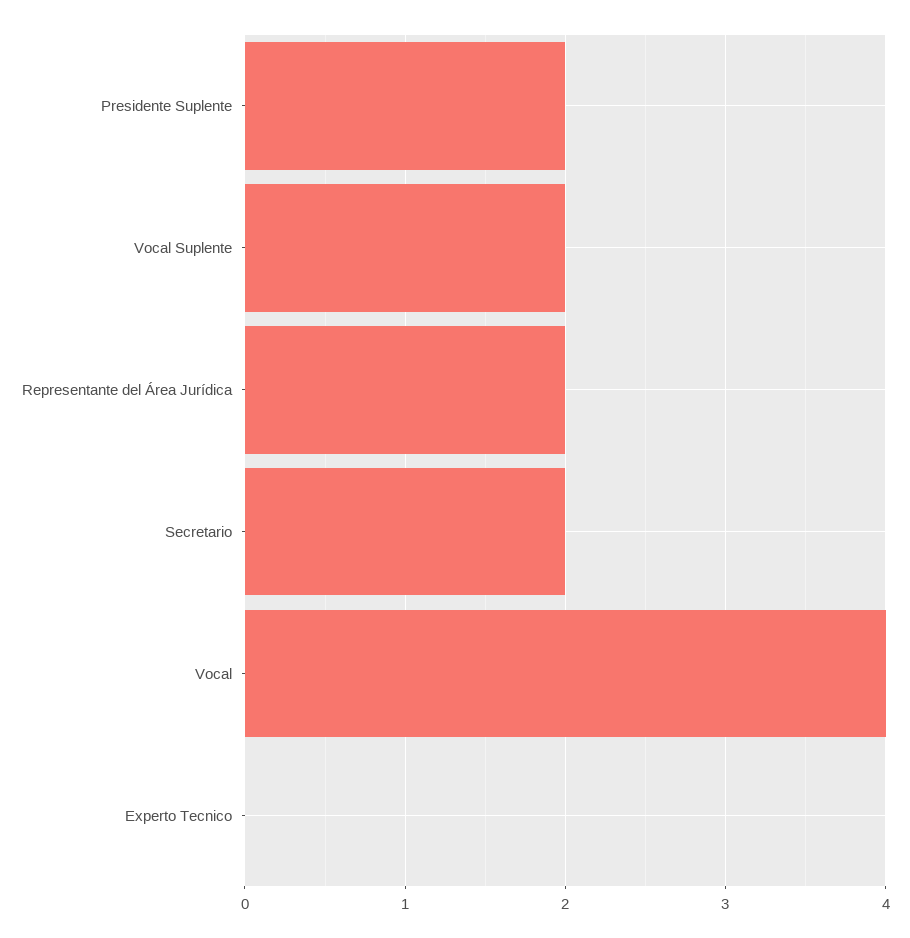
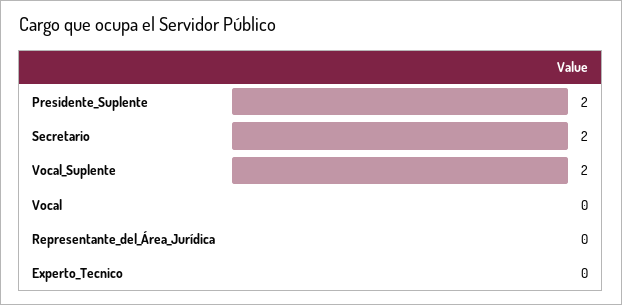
Representante del Área Jurídica: 2 -> 0
Vocal: 4 -> 0

